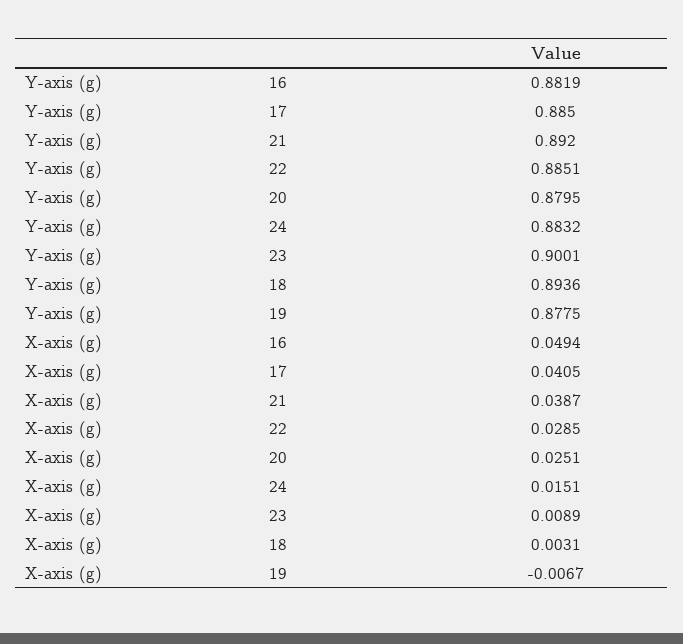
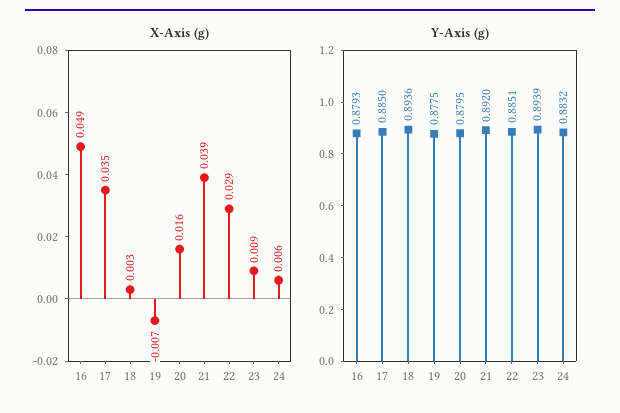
Y-axis (g), 16: 0.8819 -> 0.8793
Y-axis (g), 23: 0.9001 -> 0.8939
X-axis (g), 17: 0.0405 -> 0.035
X-axis (g), 20: 0.0251 -> 0.016
X-axis (g), 24: 0.0151 -> 0.006

